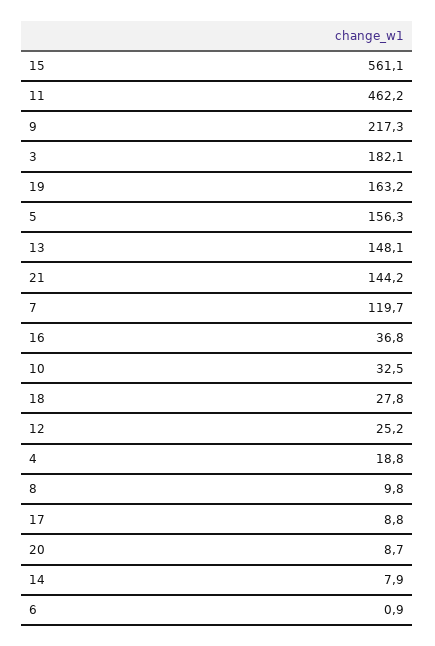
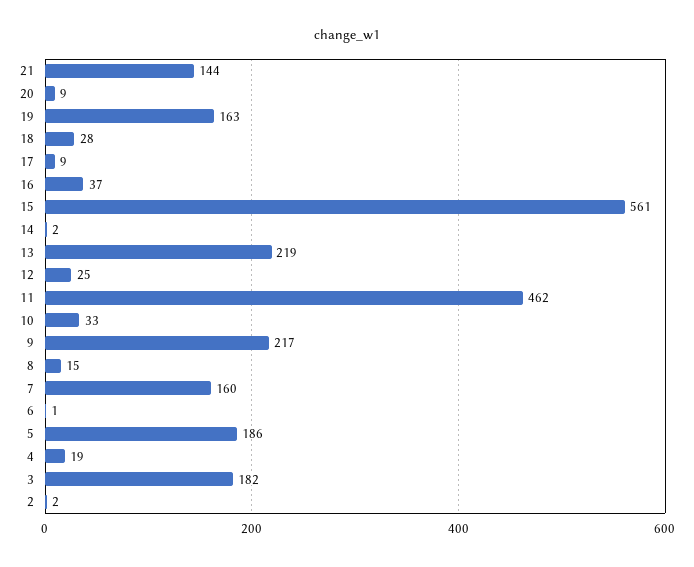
5: 156.3 -> 186
13: 148.1 -> 219
7: 119.7 -> 160
8: 9.8 -> 15
14: 7.9 -> 2
2: none -> 2

